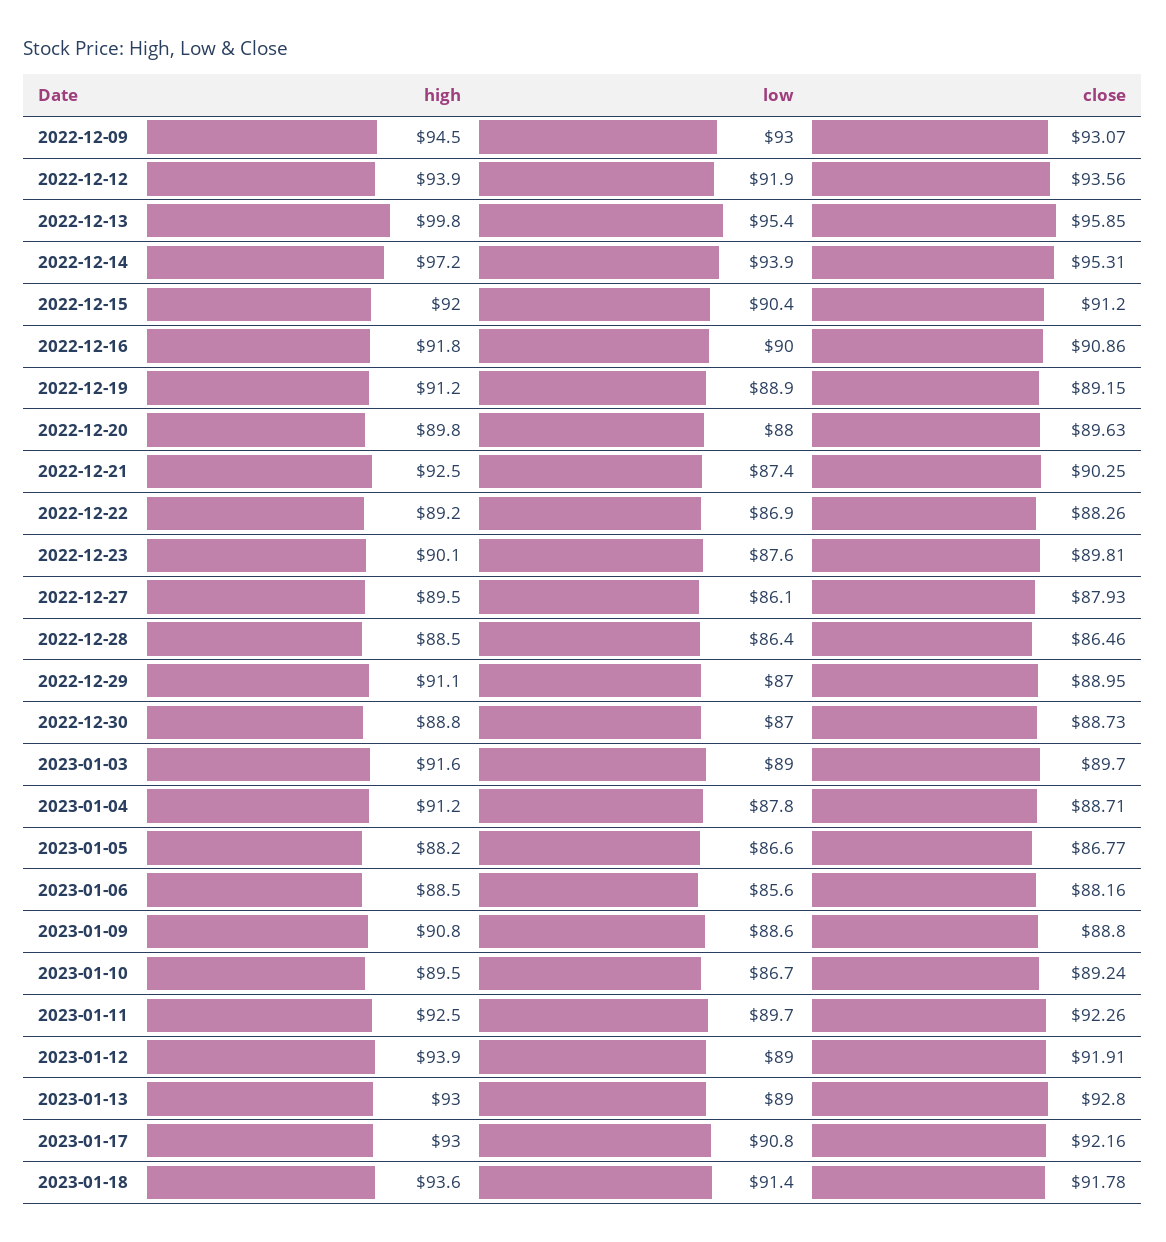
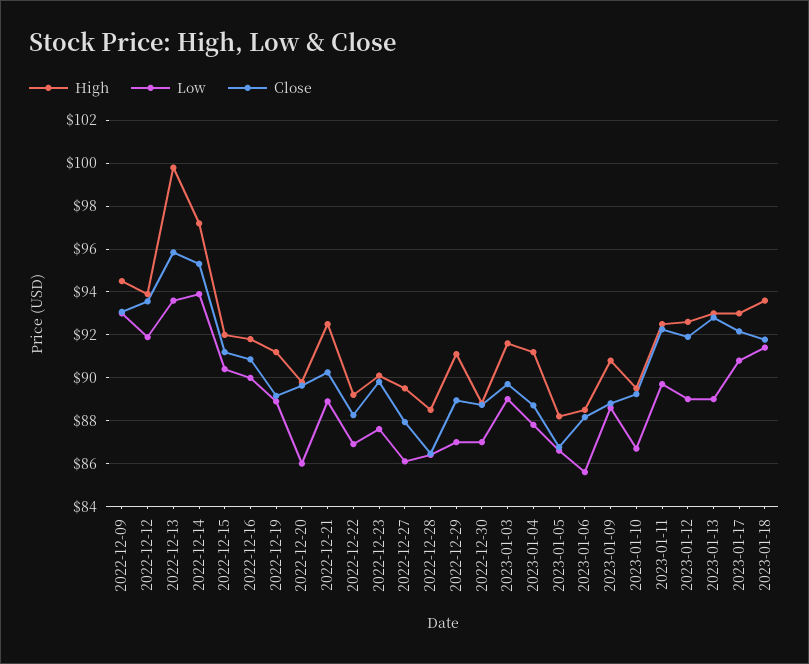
low, 2022-12-13: 95.4 -> 93.5
low, 2022-12-20: 88 -> 86
low, 2022-12-21: 87.4 -> 89
high, 2023-01-12: 93.9 -> 92.5

